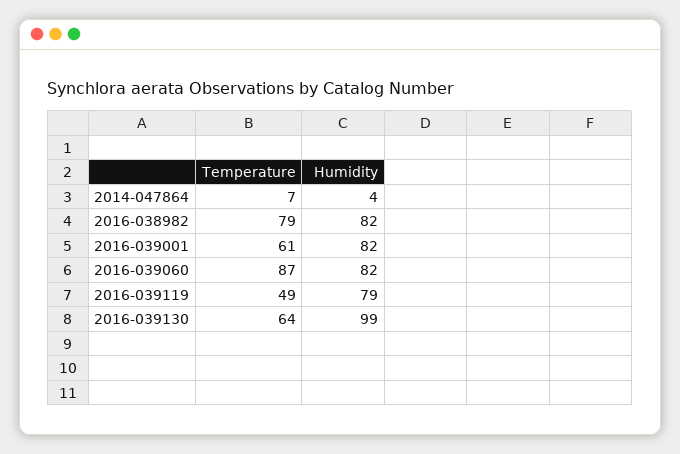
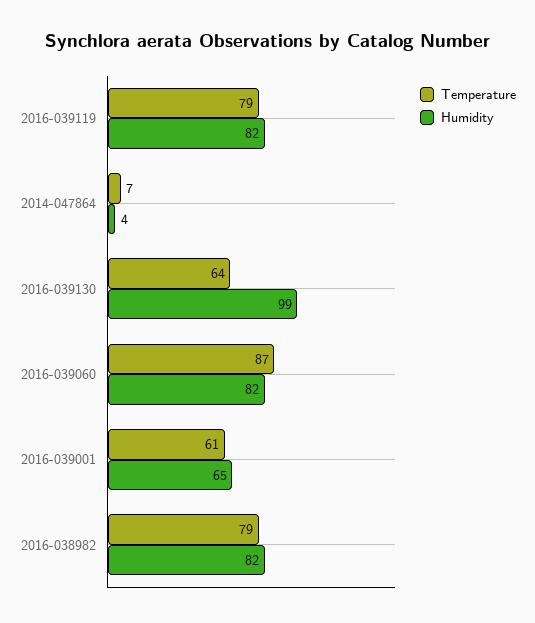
Humidity, 2016-039001: 82 -> 65
Temperature, 2016-039119: 49 -> 79
Humidity, 2016-039119: 79 -> 82

